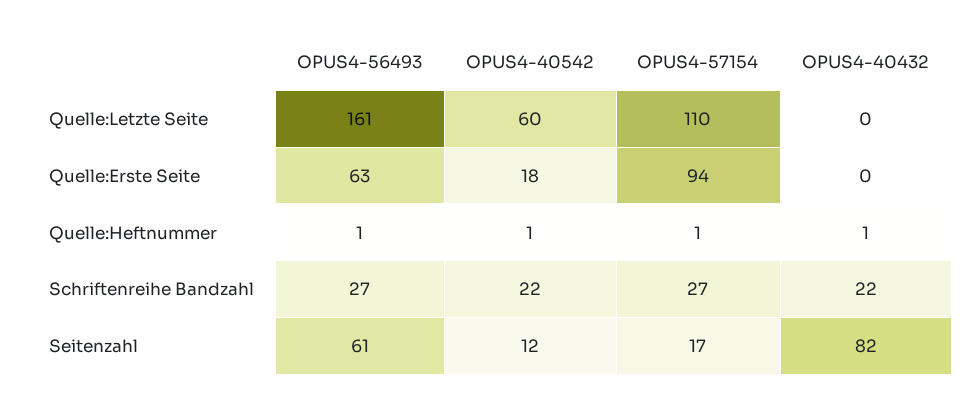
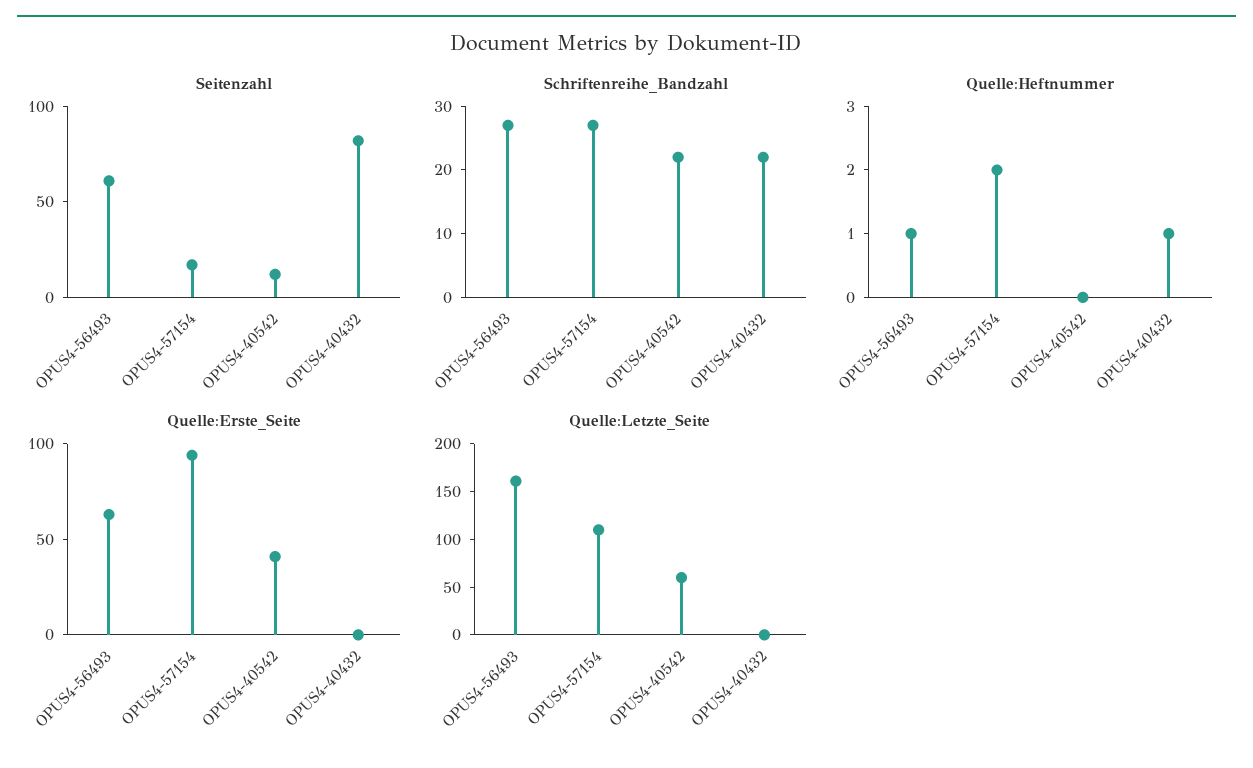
Quelle:Erste Seite, OPUS4-40542: 18 -> 40
Quelle:Heftnummer, OPUS4-40542: 1 -> 0
Quelle:Heftnummer, OPUS4-57154: 1 -> 2

